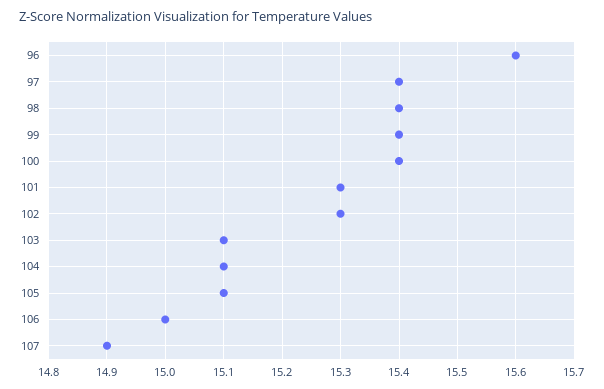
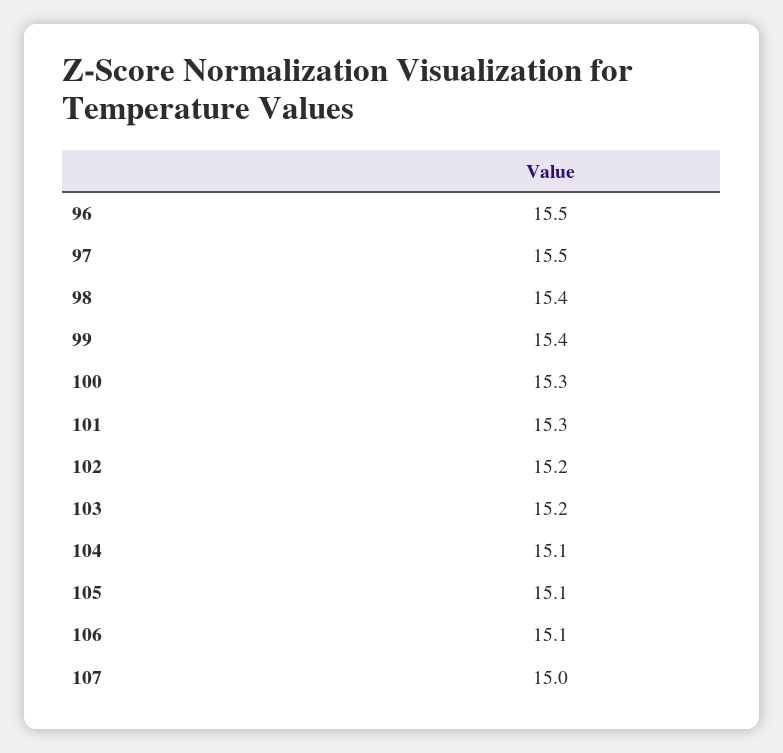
96: 15.6 -> 15.5
97: 15.4 -> 15.5
100: 15.4 -> 15.3
102: 15.3 -> 15.2
103: 15.1 -> 15.2
106: 15 -> 15.1
107: 14.9 -> 15

